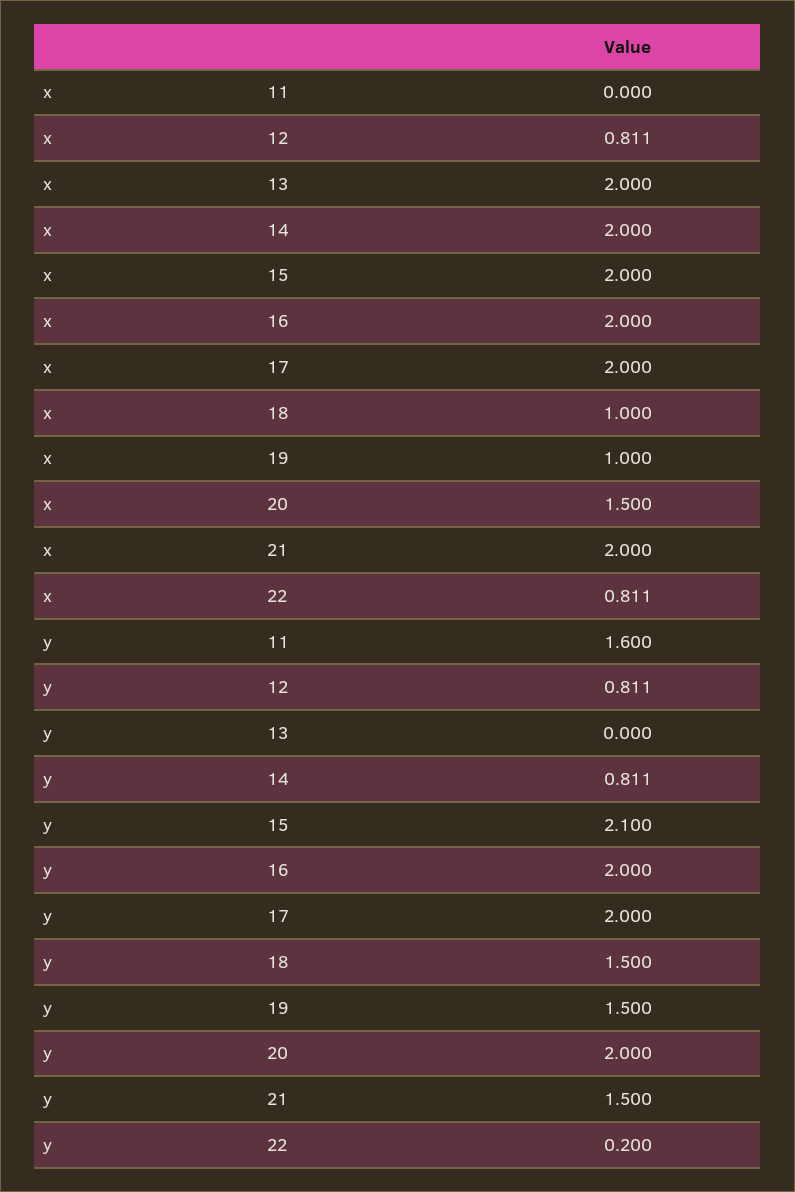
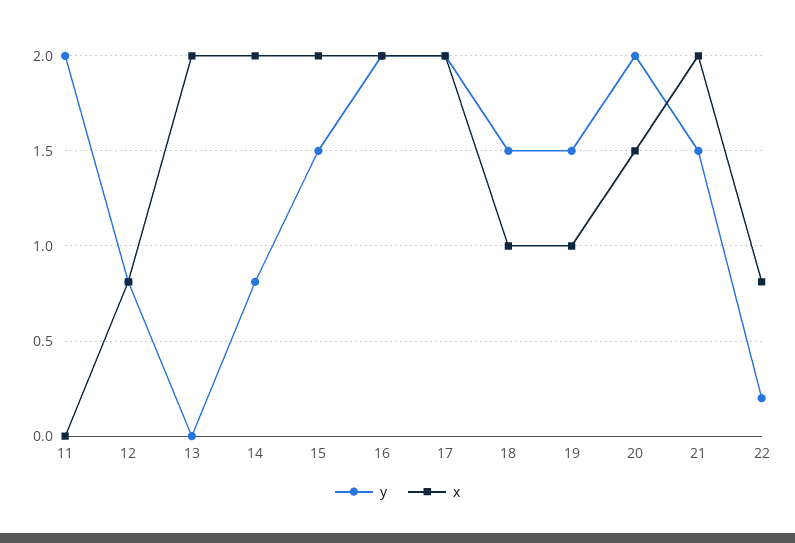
y, 11: 1.6 -> 2
y, 15: 2.1 -> 1.5

